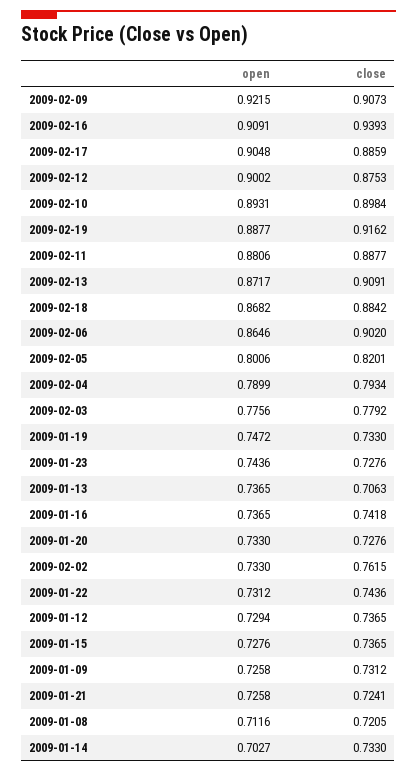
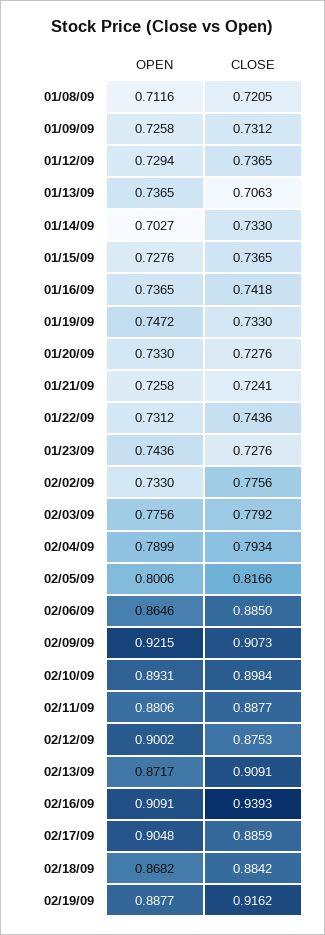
close, 2009-02-06: 0.902 -> 0.885
close, 2009-02-05: 0.8201 -> 0.8166
close, 2009-02-02: 0.7615 -> 0.7756

